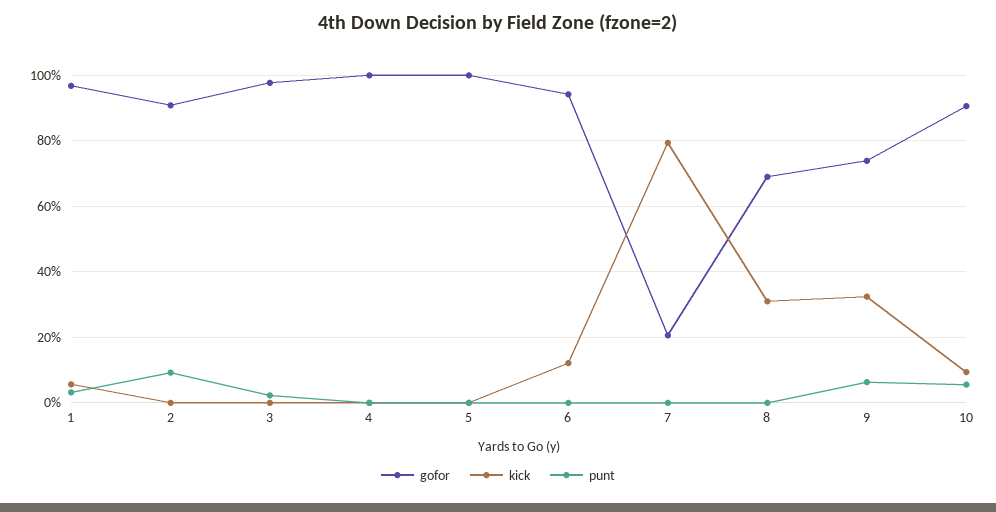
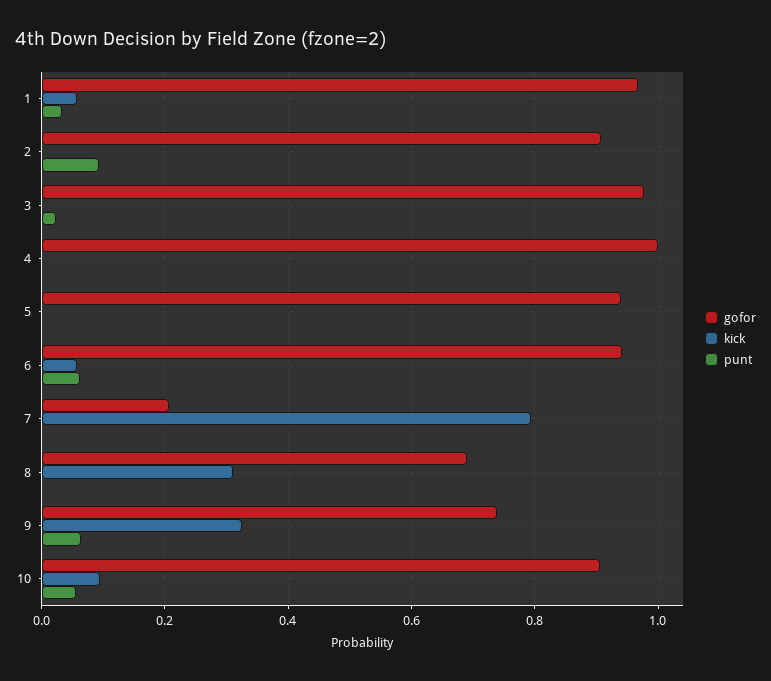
gofor, 5: 1 -> 0.94
kick, 6: 0.12 -> 0.06
punt, 6: 0 -> 0.06

